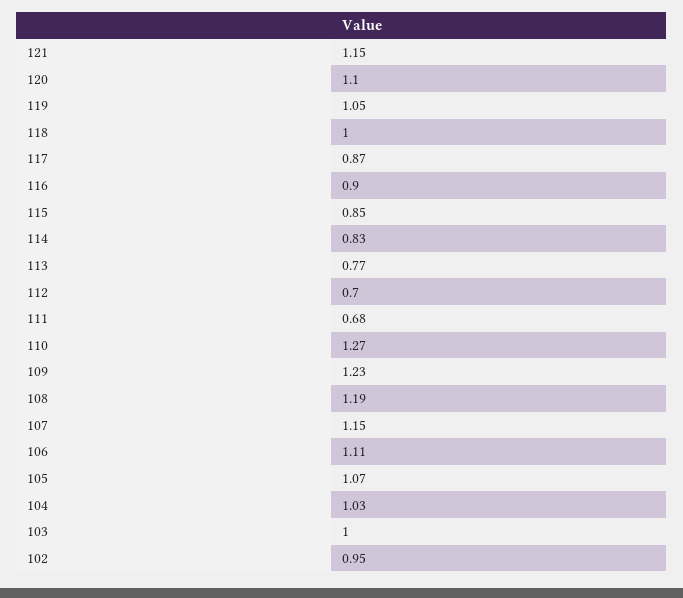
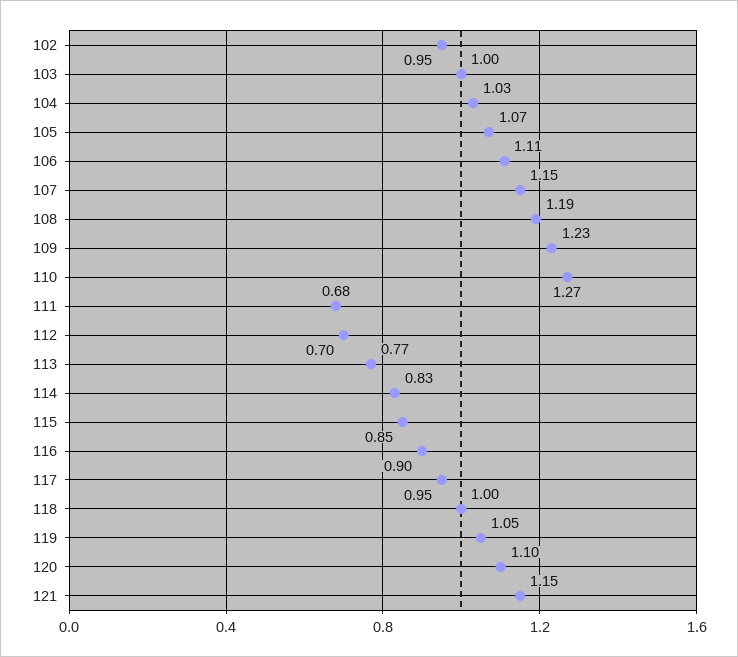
117: 0.87 -> 0.95

